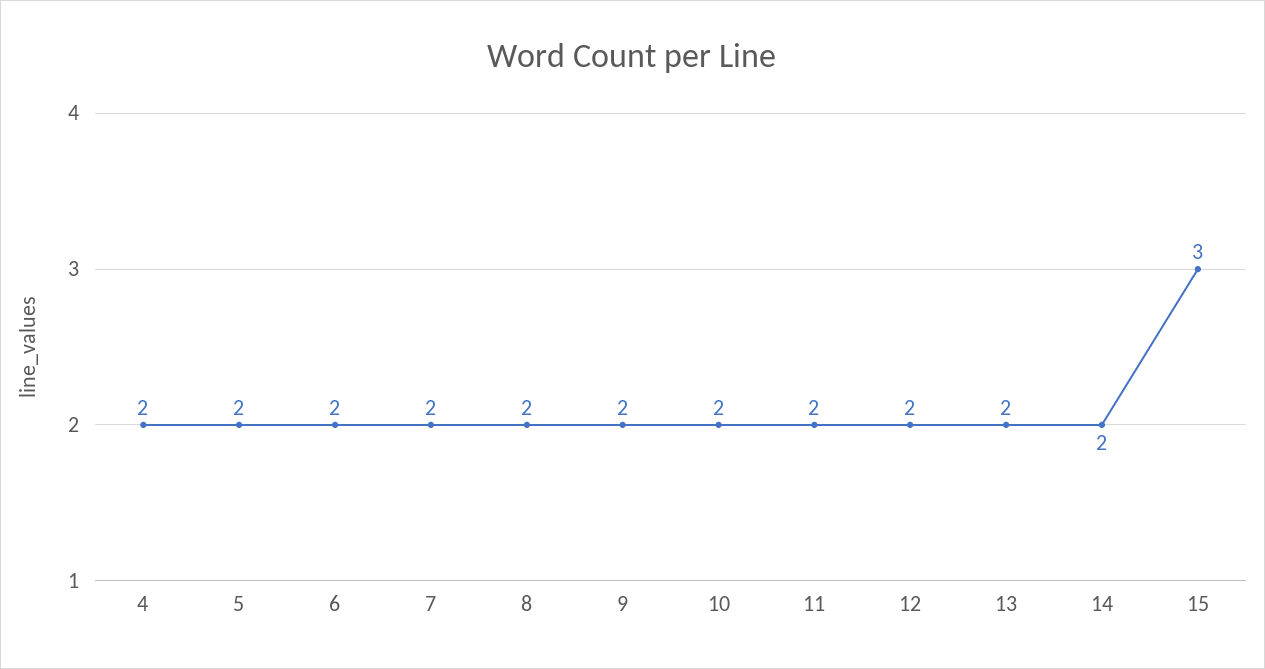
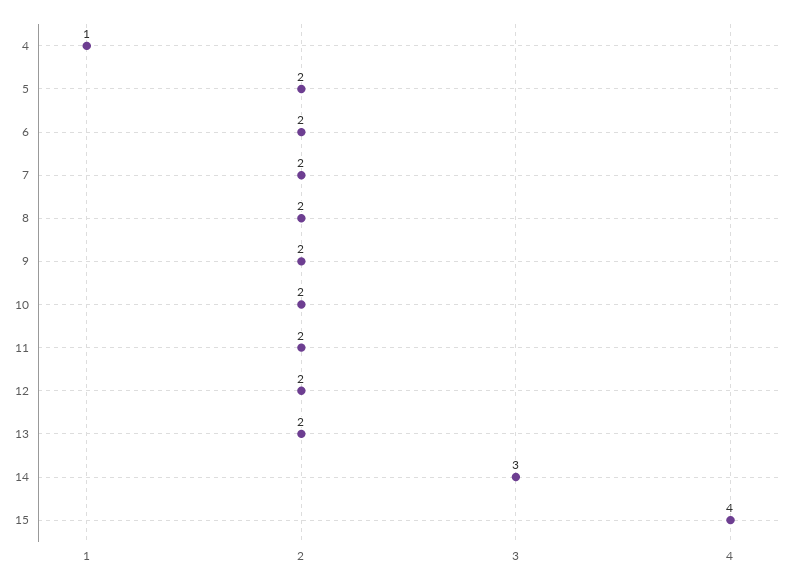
4: 2 -> 1
14: 2 -> 3
15: 3 -> 4

